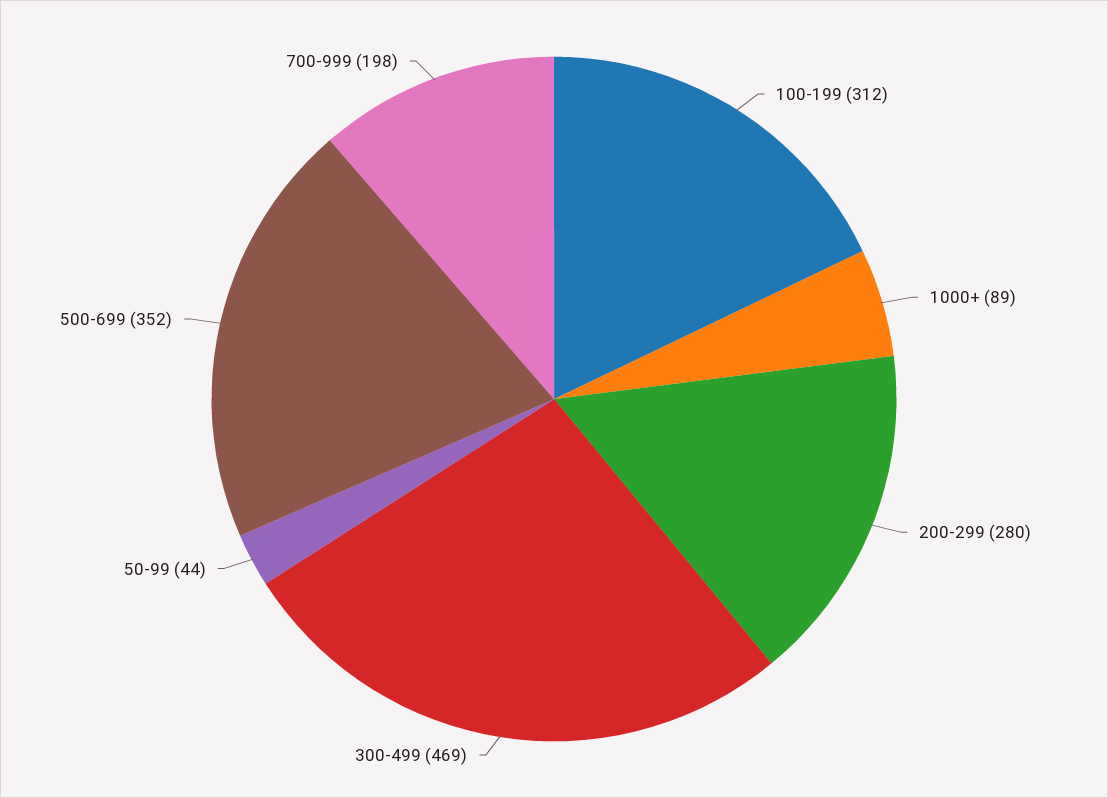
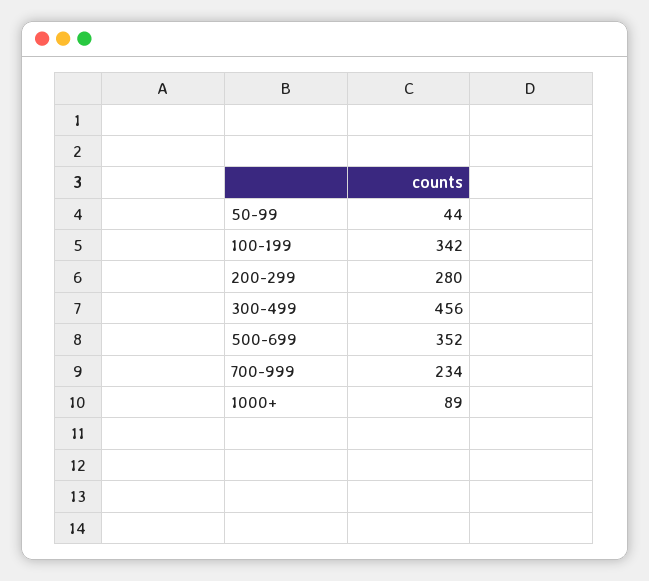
100-199: 312 -> 342
300-499: 469 -> 456
700-999: 198 -> 234

